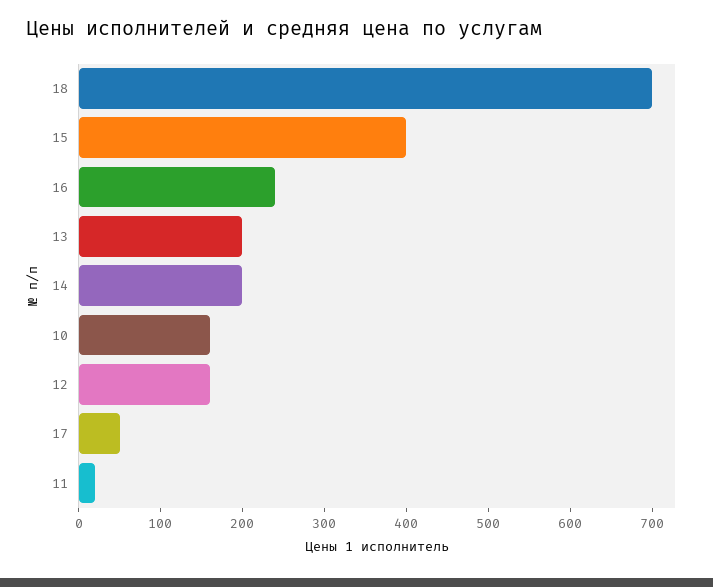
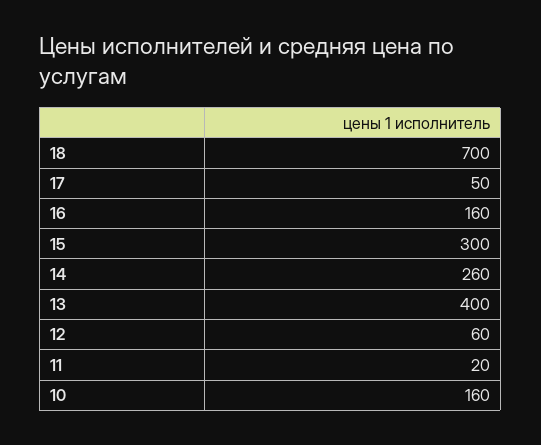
15: 400 -> 300
16: 240 -> 160
13: 200 -> 400
14: 200 -> 260
12: 160 -> 60

